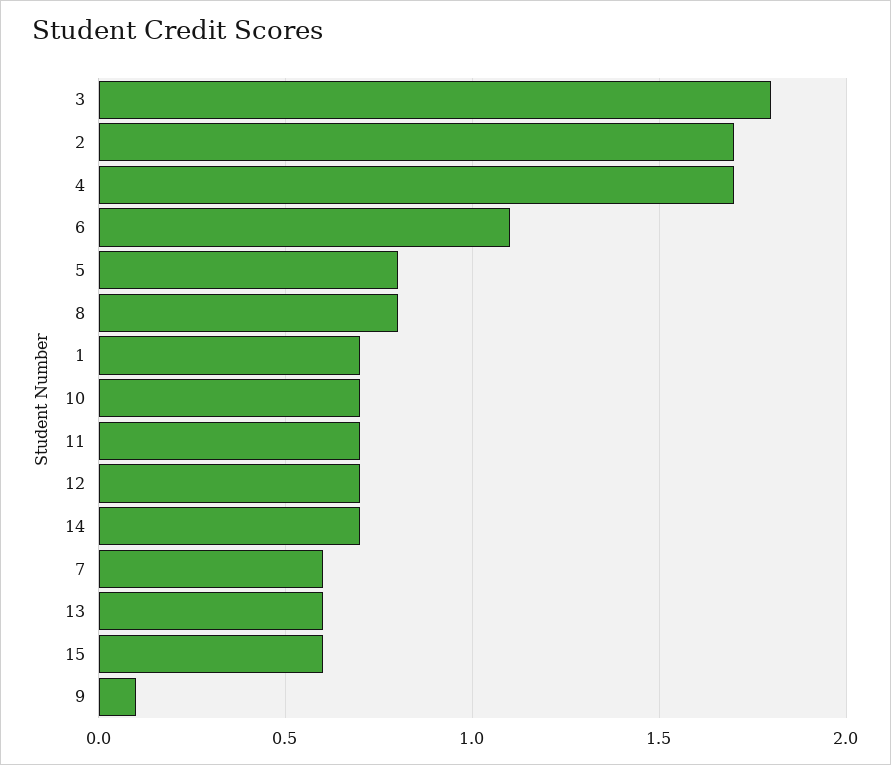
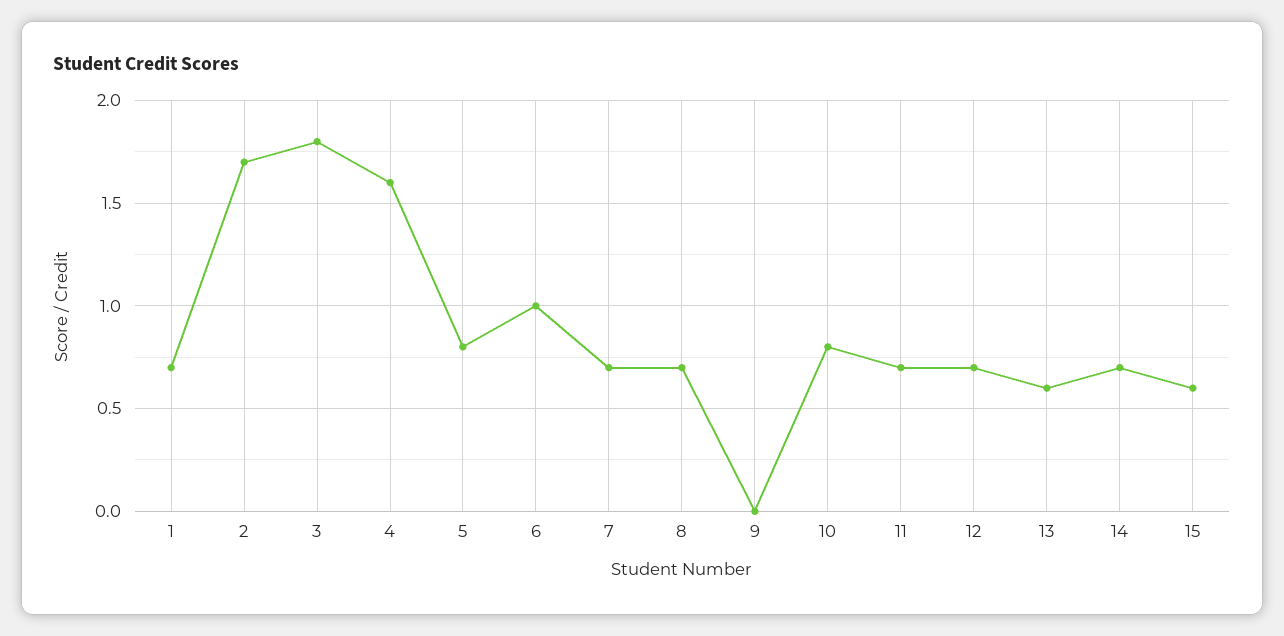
4: 1.7 -> 1.6
6: 1.1 -> 1
8: 0.8 -> 0.7
10: 0.7 -> 0.8
7: 0.6 -> 0.7
9: 0.1 -> 0

